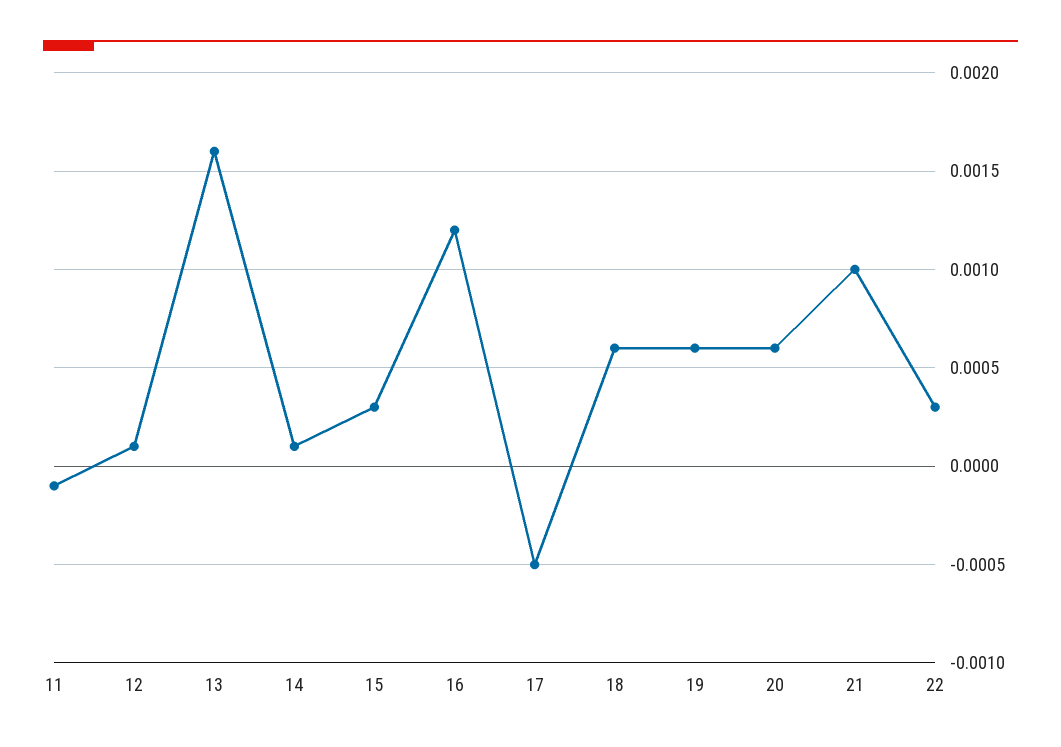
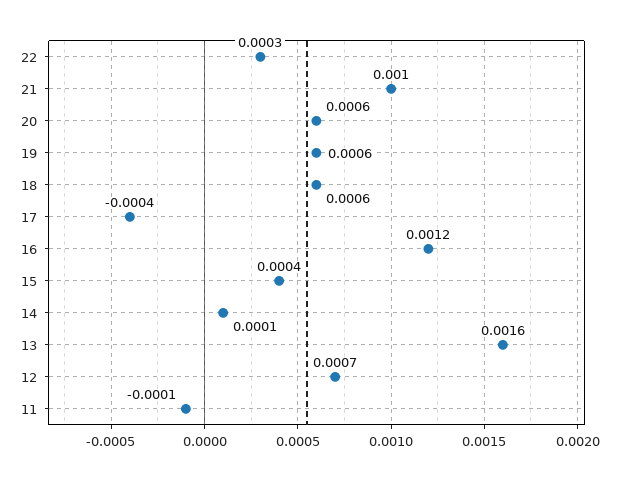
12: 0.0001 -> 0.0007
15: 0.0003 -> 0.0004
17: -0.0005 -> -0.0004

